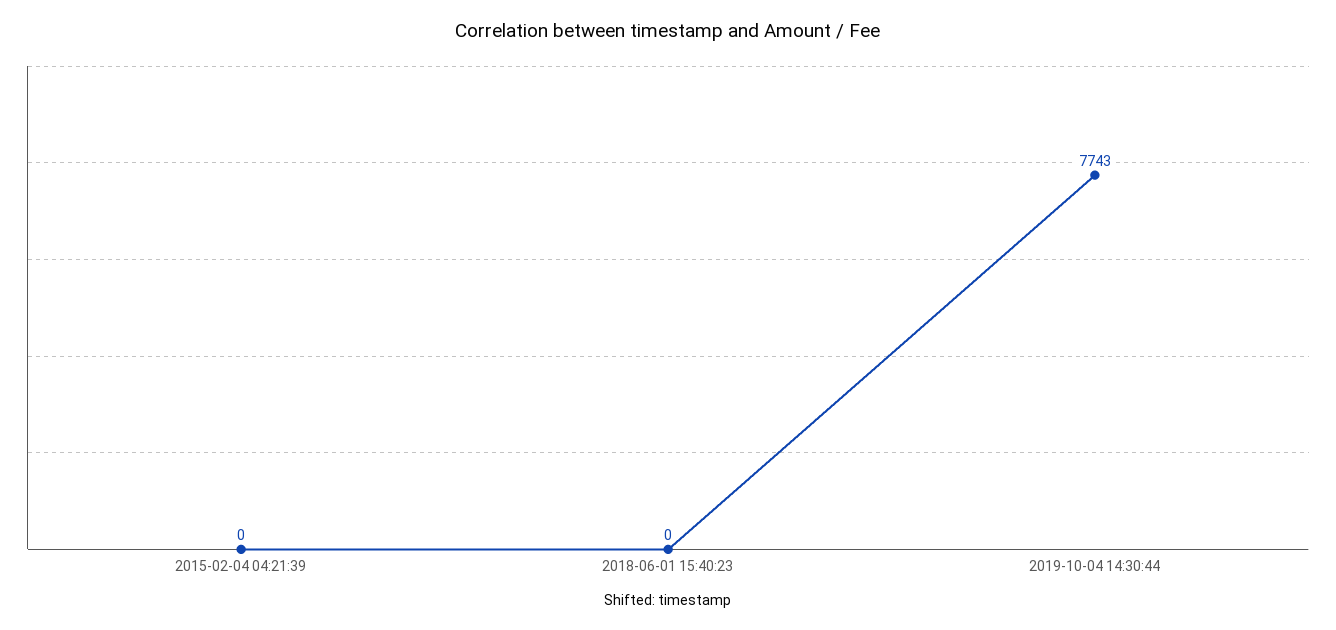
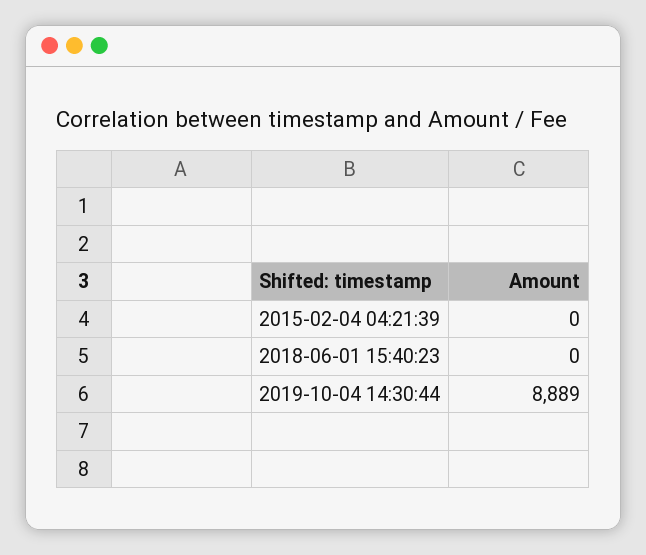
2019-10-04 14:30:44: 7743 -> 8889

